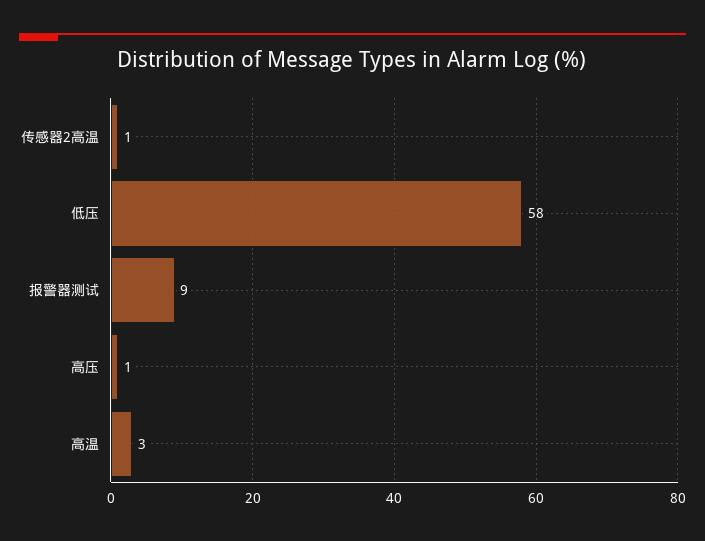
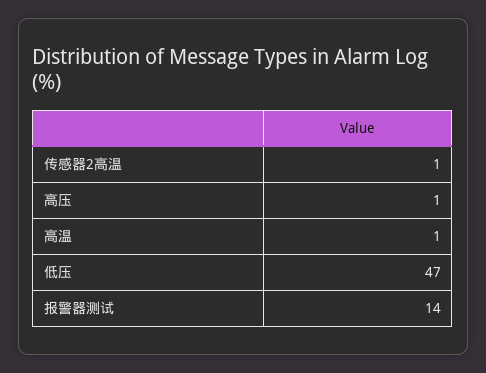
低压: 58 -> 47
报警器测试: 9 -> 14
高温: 3 -> 1

